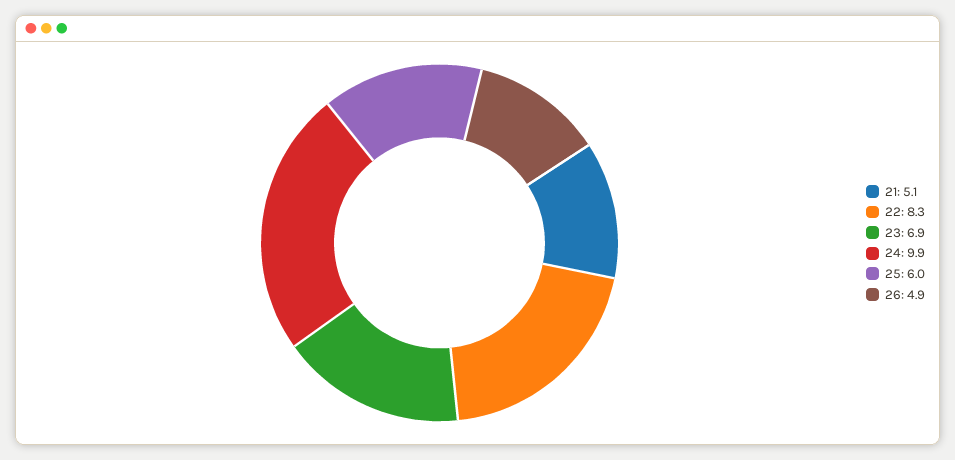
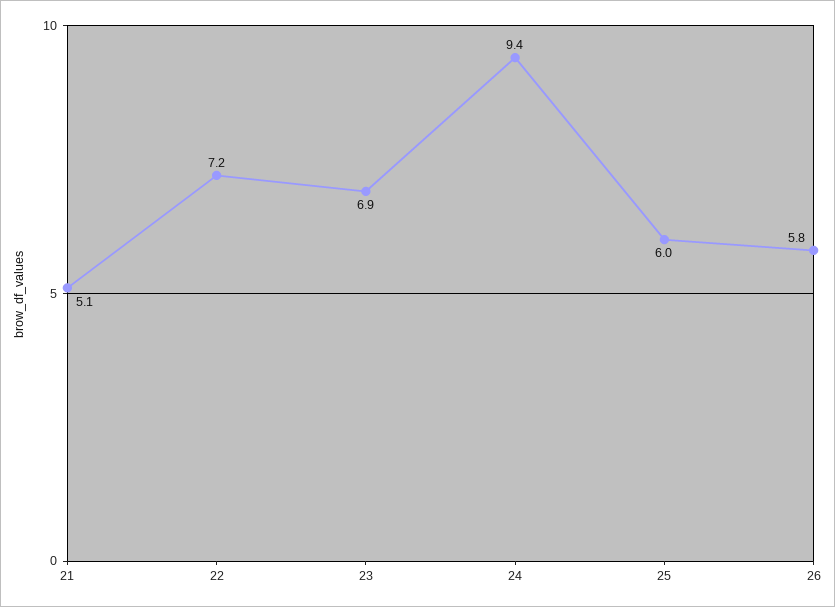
22: 8.3 -> 7.2
24: 9.9 -> 9.4
26: 4.9 -> 5.8

